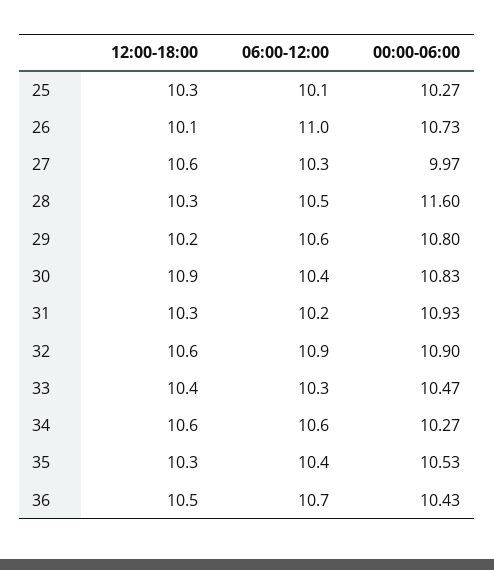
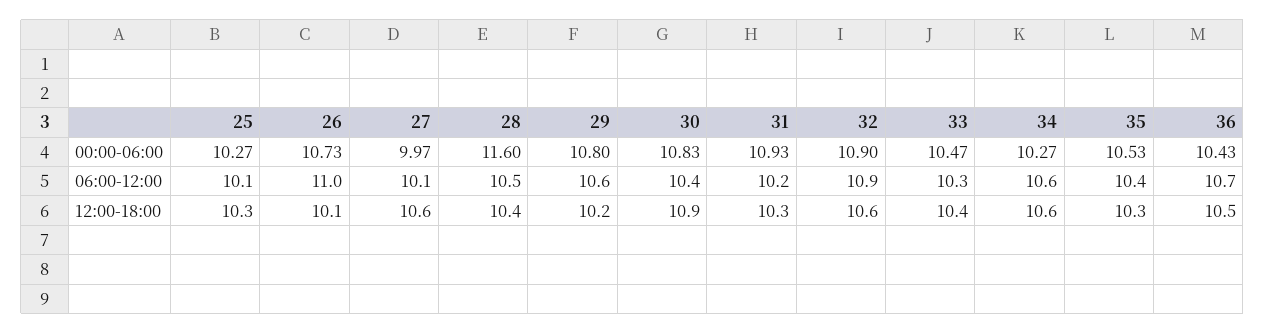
06:00-12:00, 27: 10.3 -> 10.1
12:00-18:00, 28: 10.3 -> 10.4

